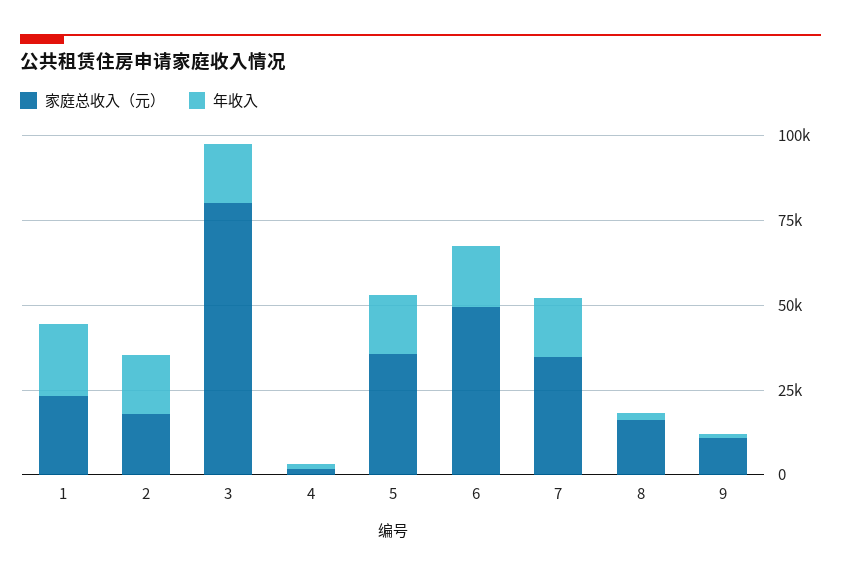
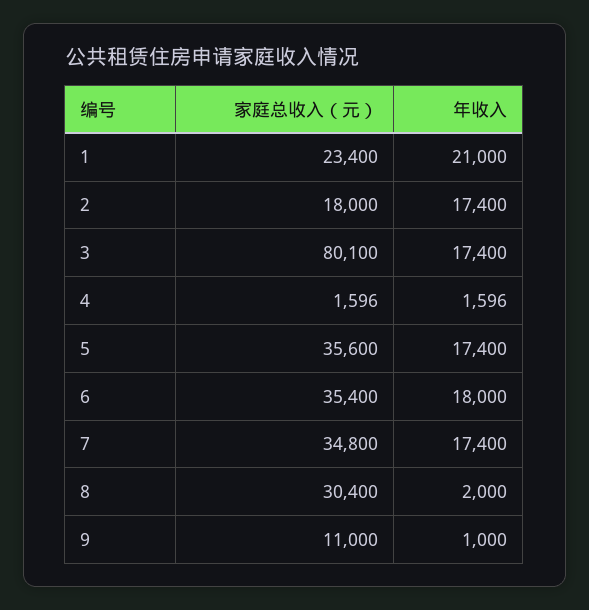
家庭总收入（元）, 6: 50000 -> 35400
家庭总收入（元）, 8: 15000 -> 30400

